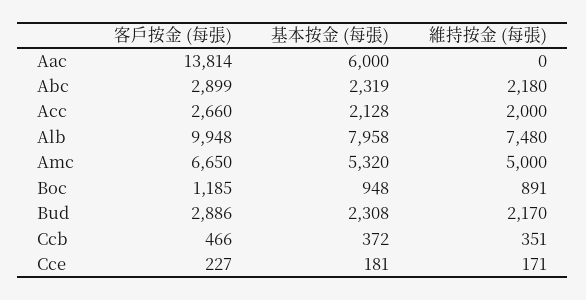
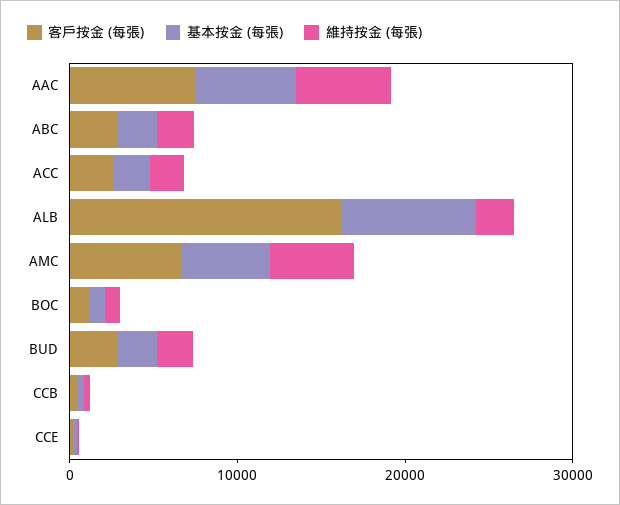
客戶按金 (每張), Aac: 13814 -> 8000
維持按金 (每張), Aac: 0 -> 6000
客戶按金 (每張), Alb: 9948 -> 16000
維持按金 (每張), Alb: 7480 -> 2000

